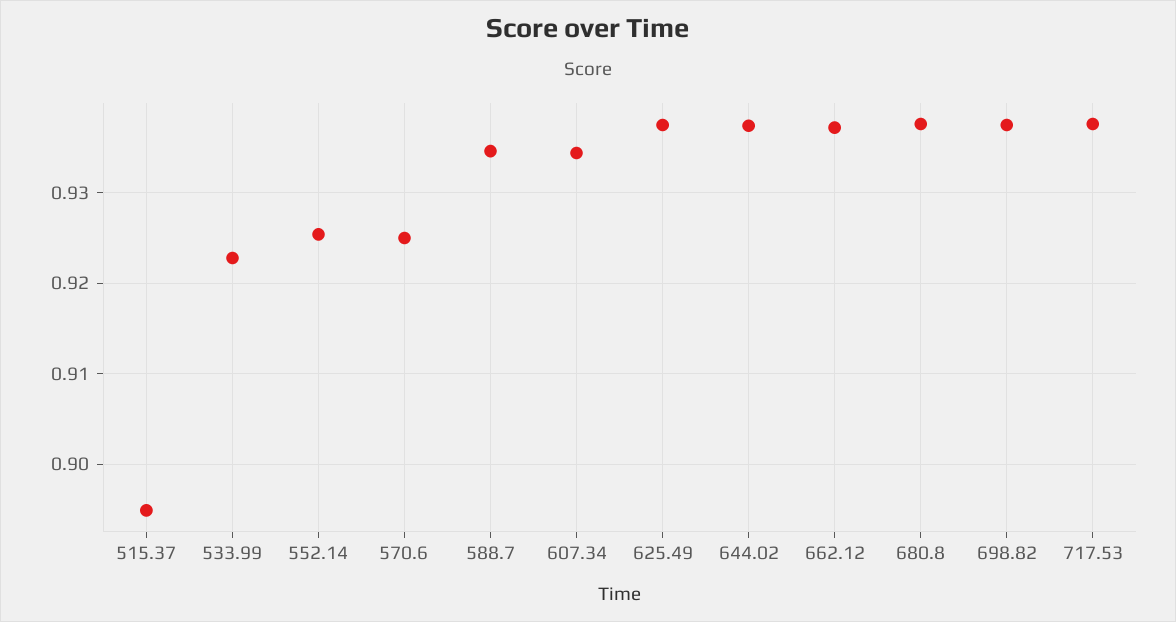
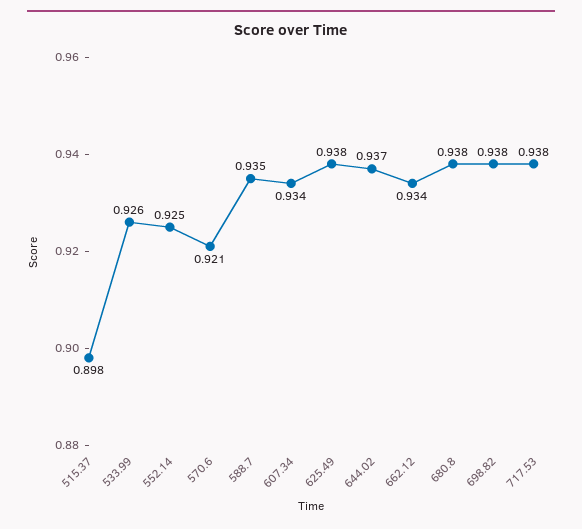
515.37: 0.895 -> 0.898
533.99: 0.923 -> 0.926
570.6: 0.925 -> 0.921
662.12: 0.937 -> 0.934

